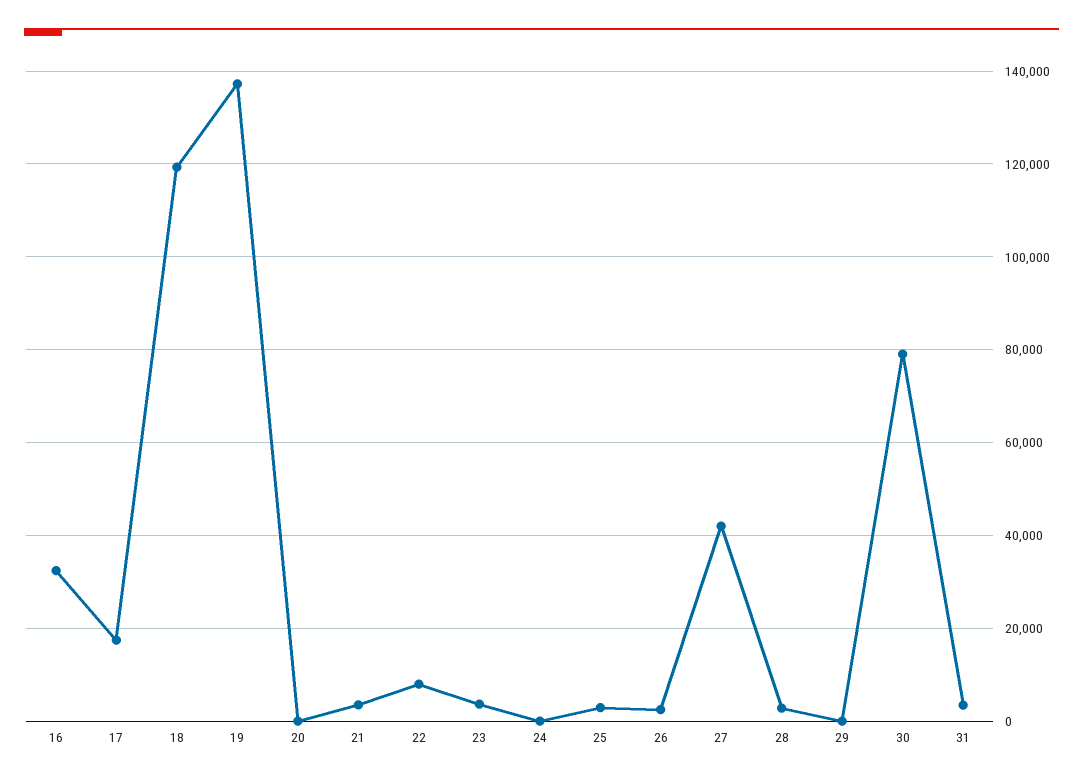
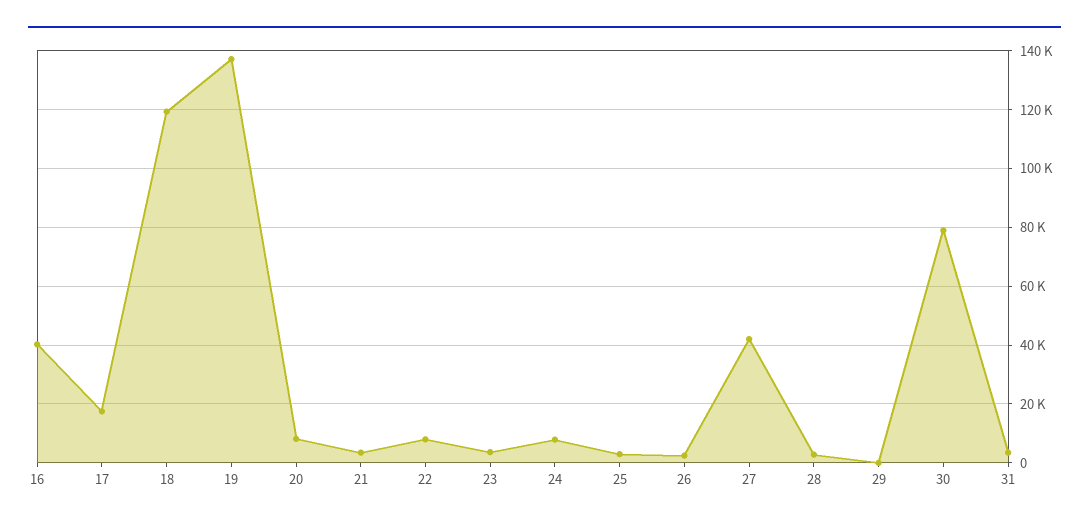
16: 32000 -> 40000
20: 0 -> 7500
24: 0 -> 7500

